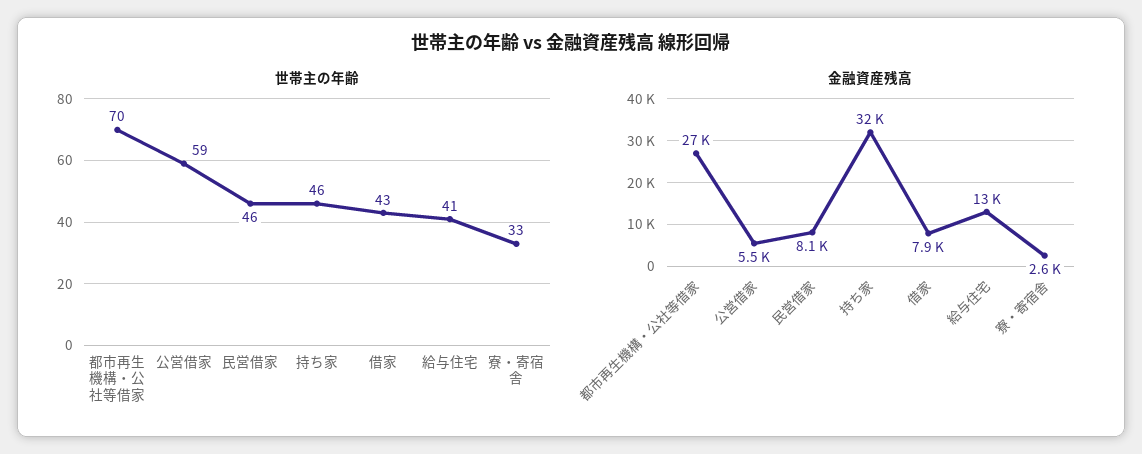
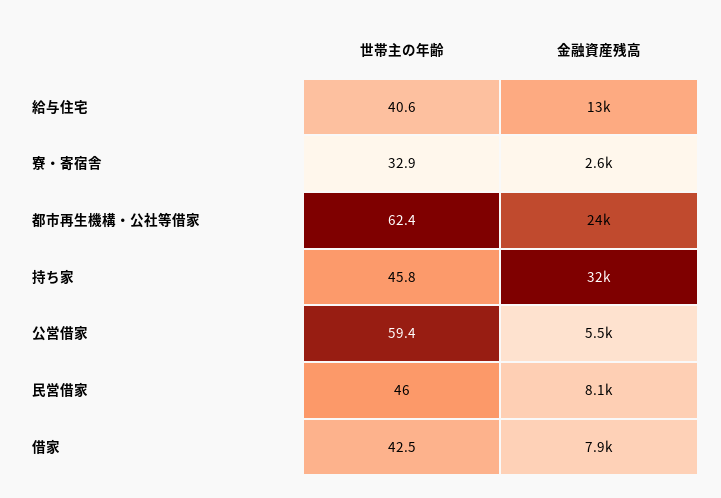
世帯主の年齢, 都市再生機構・公社等借家: 70 -> 62.4
金融資産残高, 都市再生機構・公社等借家: 27000 -> 24000

